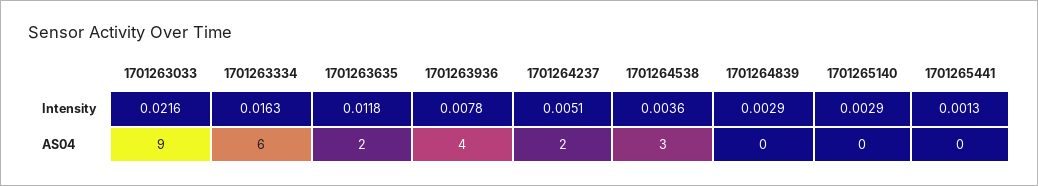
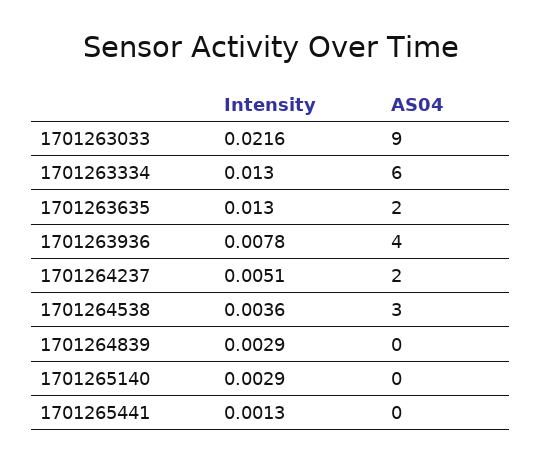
1701263334, Intensity: 0.0163 -> 0.013
1701263635, Intensity: 0.0118 -> 0.013

